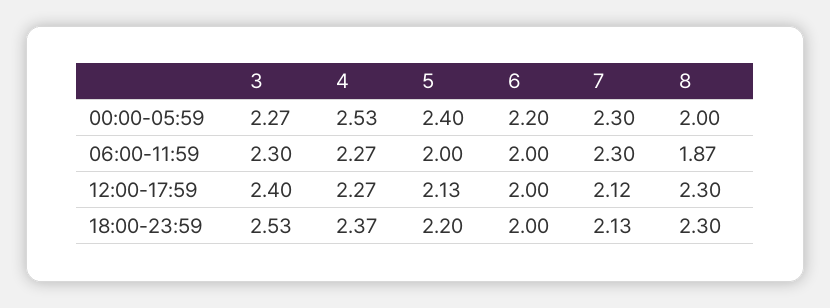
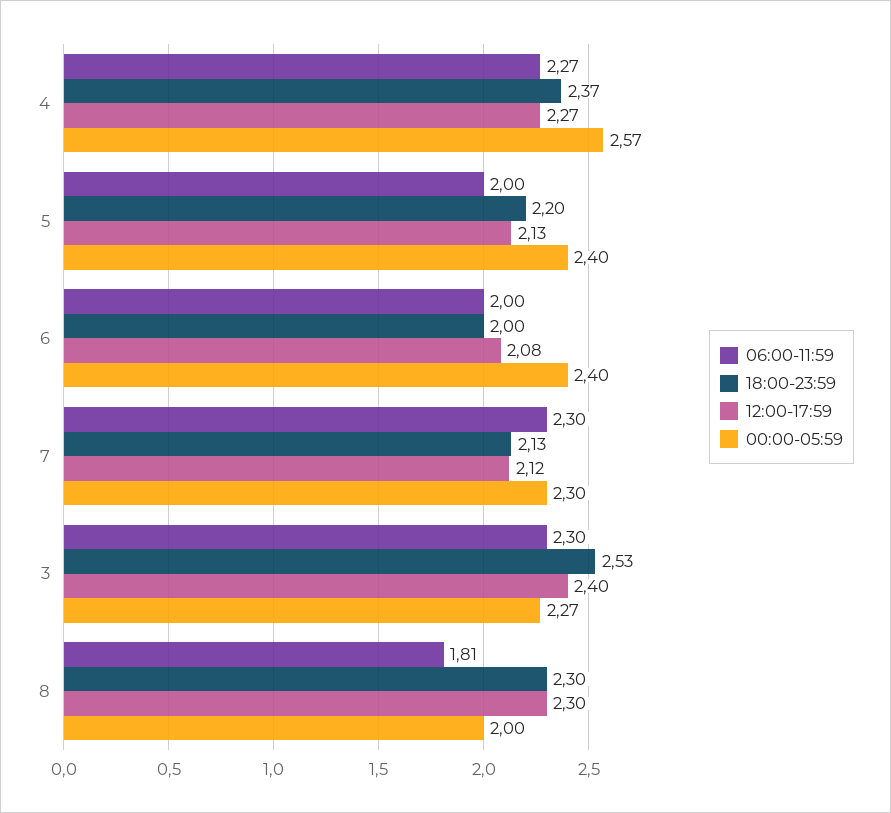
00:00-05:59, 4: 2.53 -> 2.57
00:00-05:59, 6: 2.2 -> 2.4
06:00-11:59, 8: 1.87 -> 1.81
12:00-17:59, 6: 2 -> 2.08

